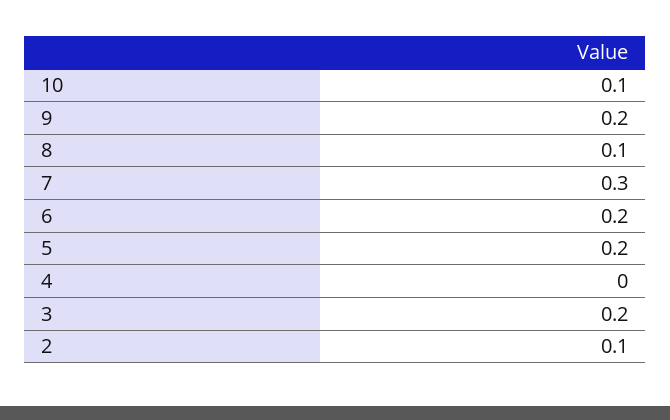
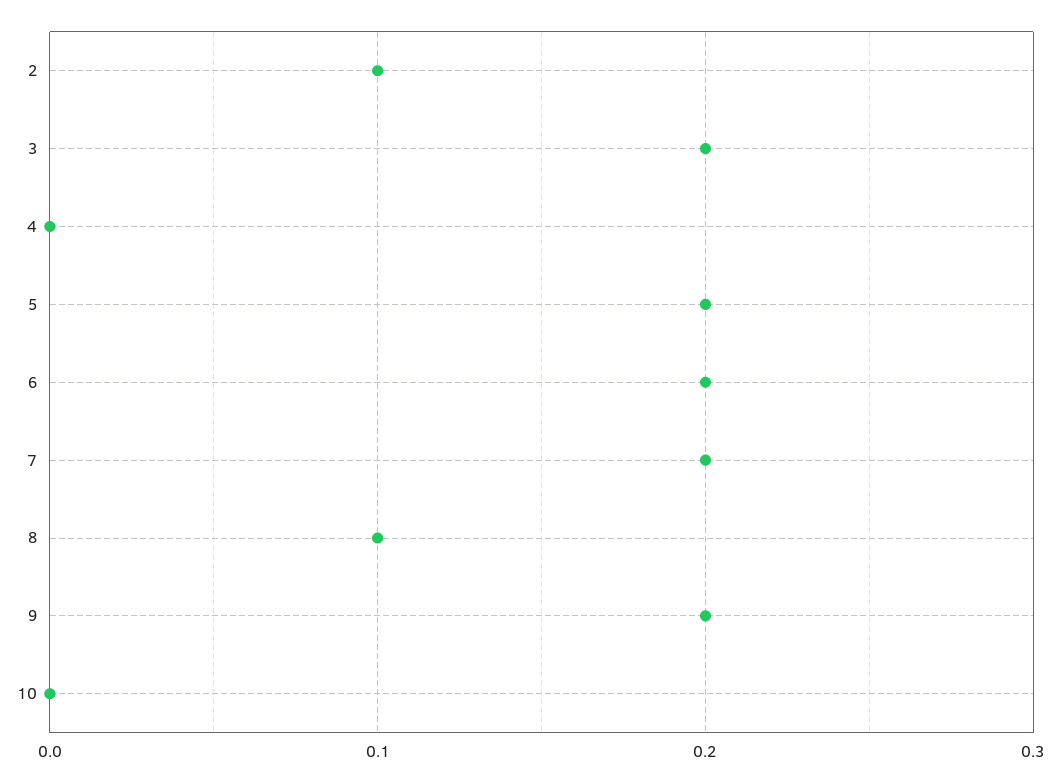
10: 0.1 -> 0
7: 0.3 -> 0.2

